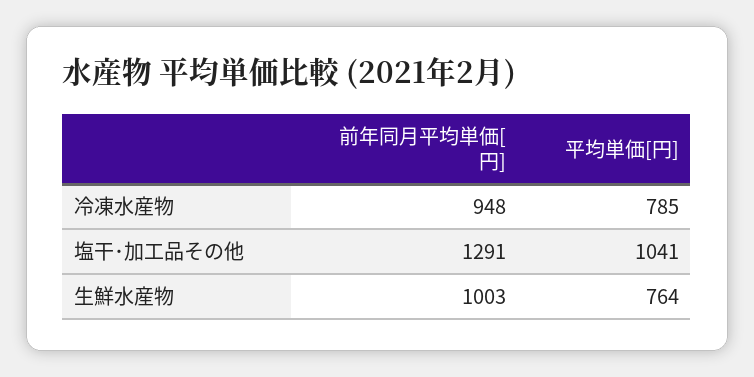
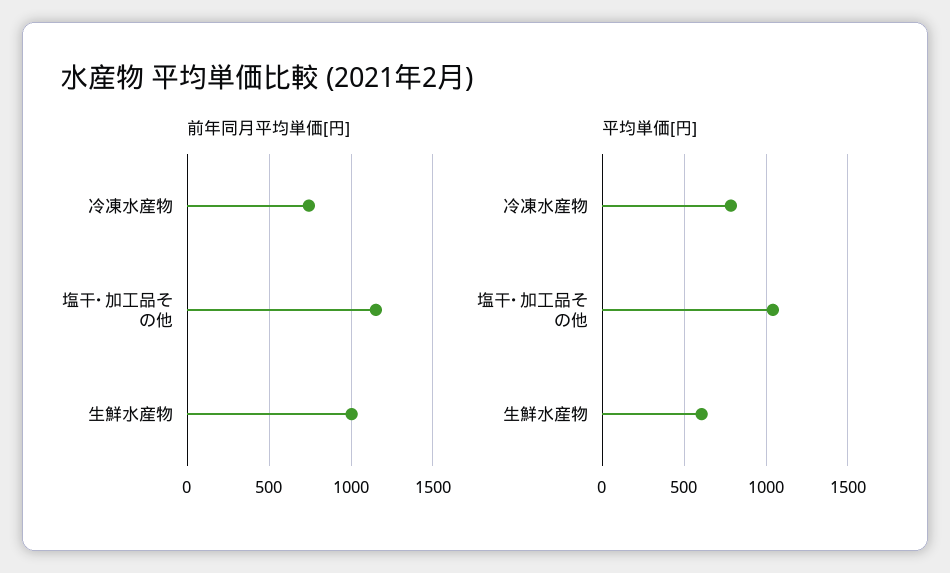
前年同月平均単価[円], 冷凍水産物: 948 -> 750
前年同月平均単価[円], 塩干･加工品その他: 1291 -> 1150
平均単価[円], 生鮮水産物: 764 -> 600

